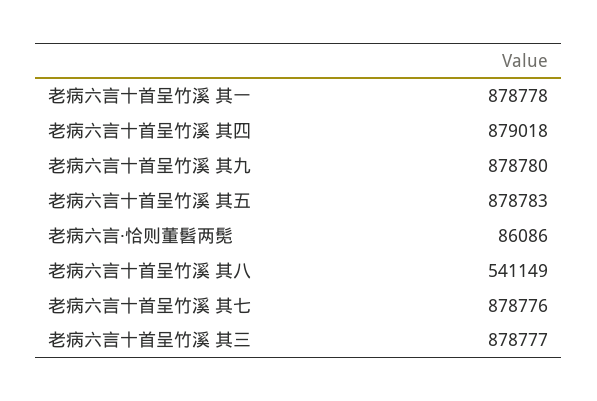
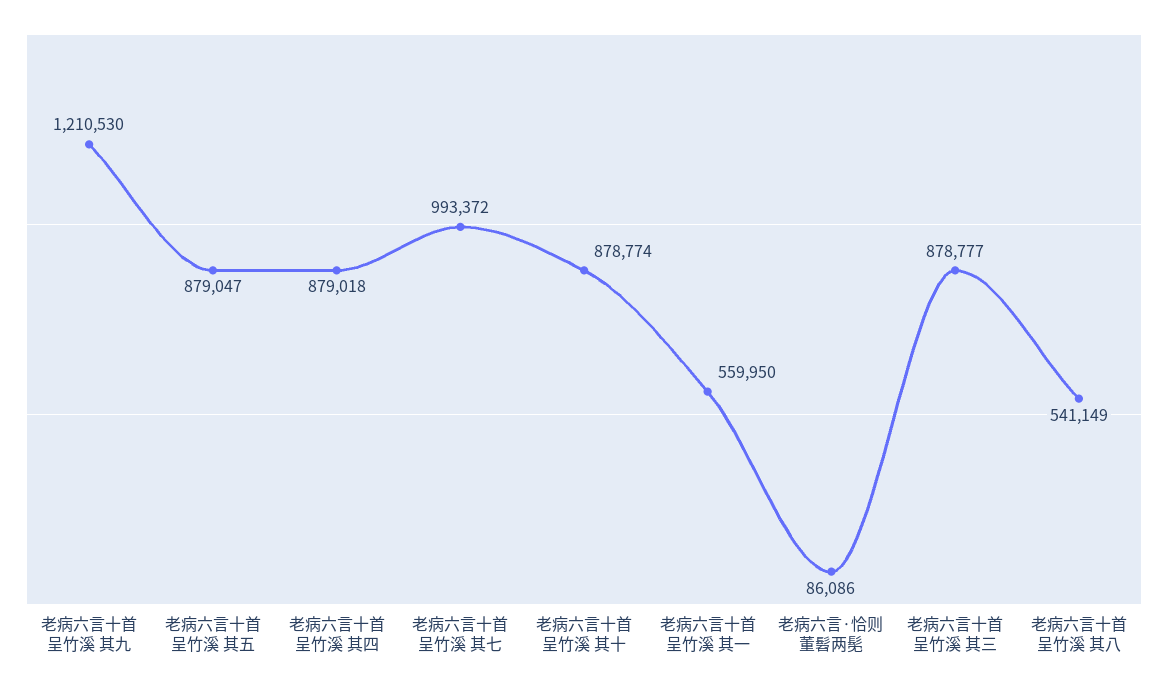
老病六言十首呈竹溪 其一: 878778 -> 559950
老病六言十首呈竹溪 其九: 878780 -> 1210530
老病六言十首呈竹溪 其五: 878783 -> 879047
老病六言十首呈竹溪 其七: 878776 -> 993372
老病六言十首呈竹溪 其十: none -> 878774

